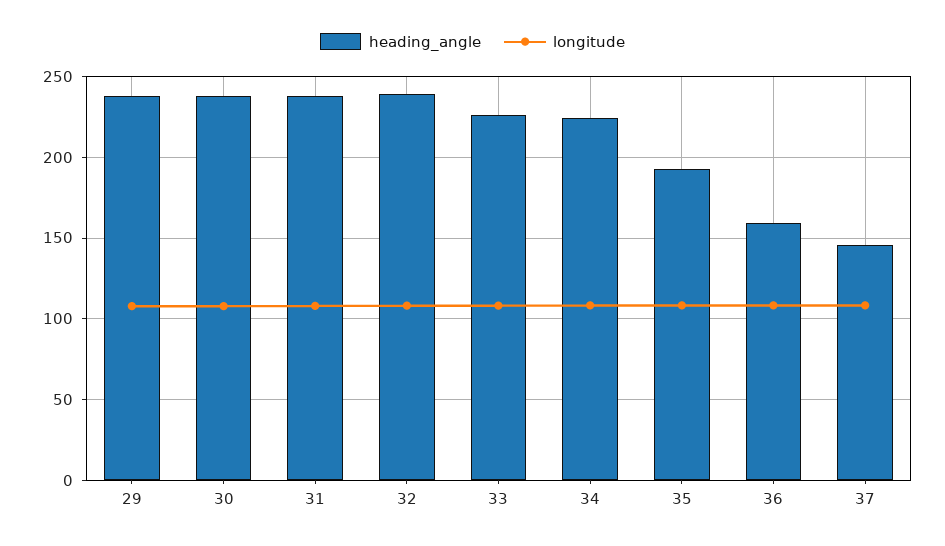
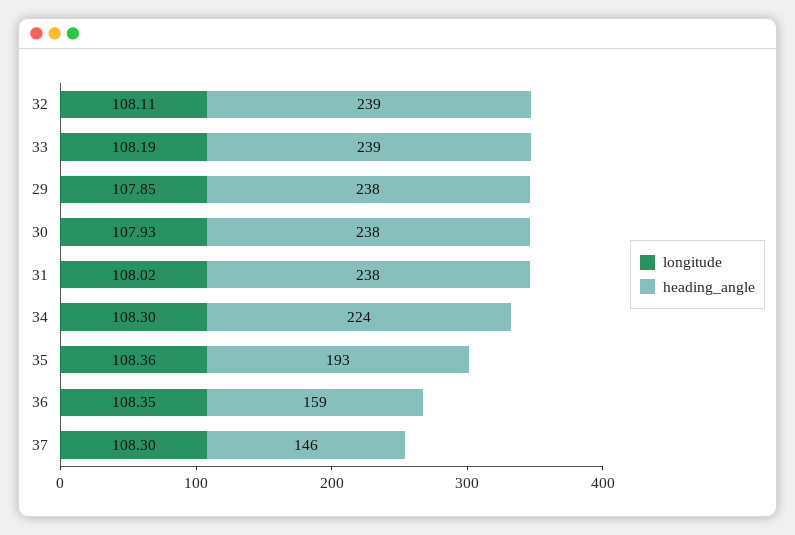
heading_angle, 33: 225 -> 239

